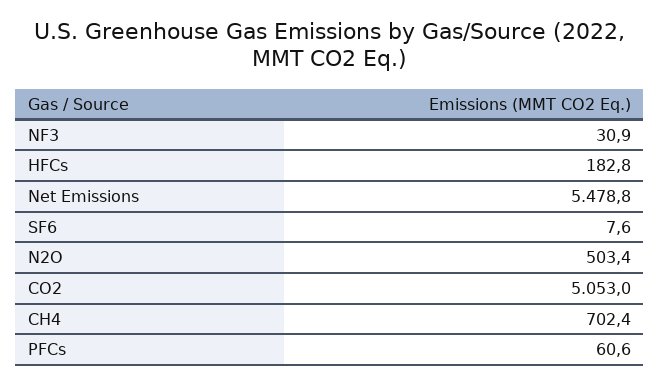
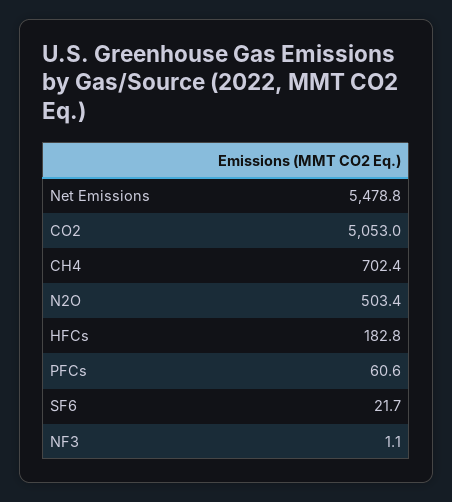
NF3: 30.9 -> 1.1
SF6: 7.6 -> 21.7

